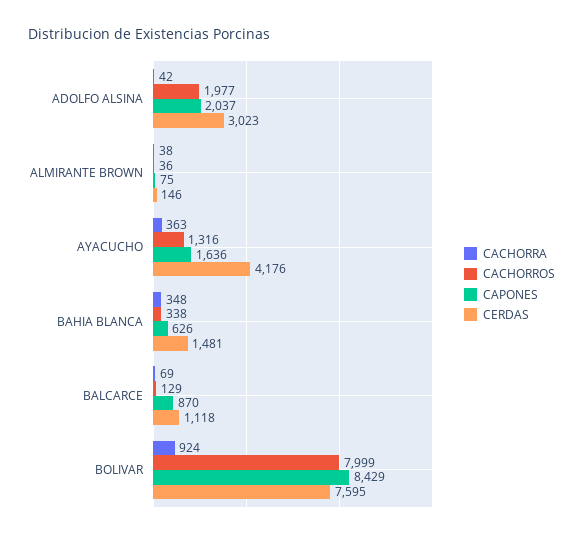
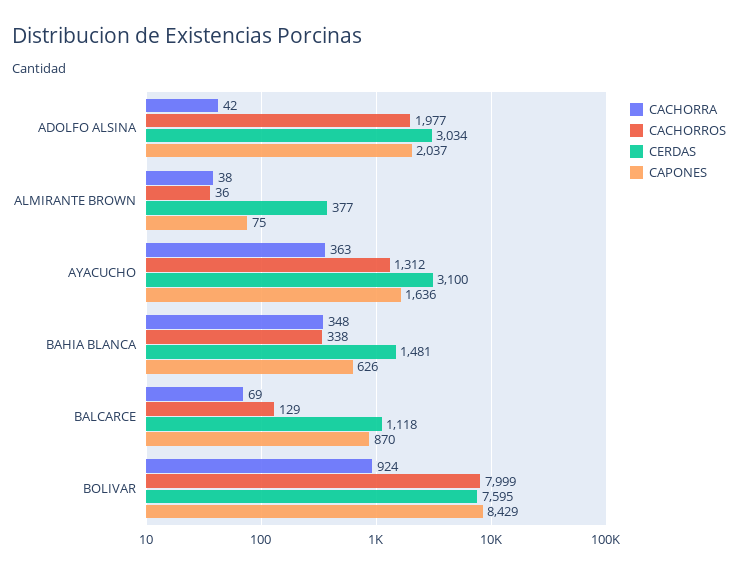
CERDAS, ADOLFO ALSINA: 3023 -> 3034
CERDAS, ALMIRANTE BROWN: 146 -> 377
CACHORROS, AYACUCHO: 1316 -> 1312
CERDAS, AYACUCHO: 4176 -> 3100

